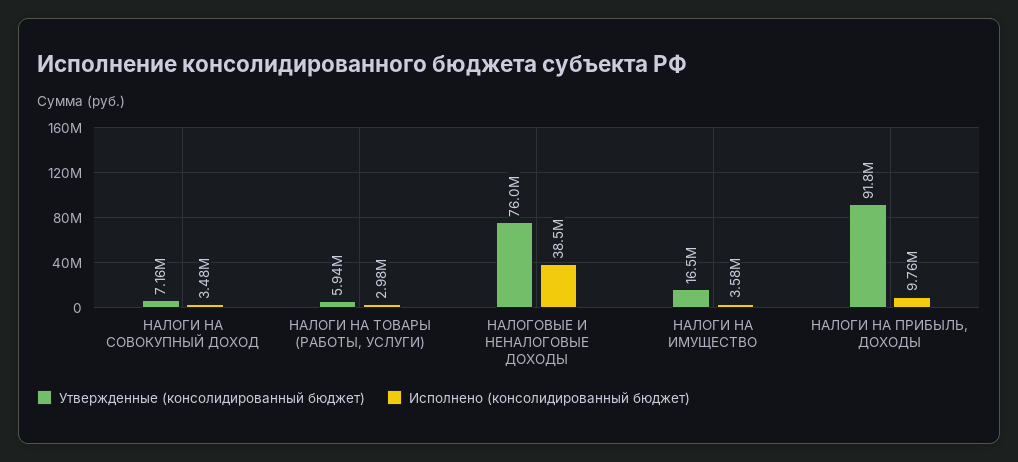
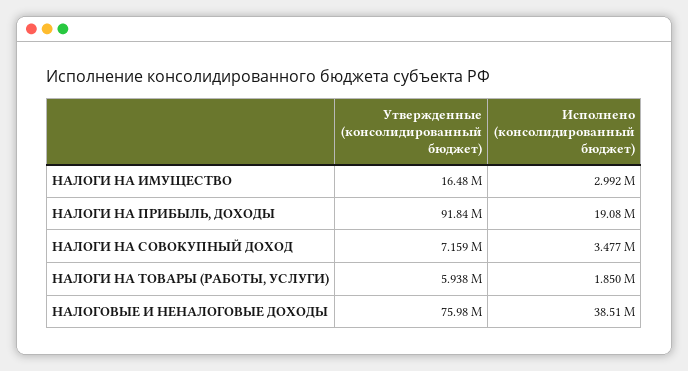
Исполнено (консолидированный бюджет), НАЛОГИ НА ТОВАРЫ (РАБОТЫ, УСЛУГИ): 2980000 -> 1850000
Исполнено (консолидированный бюджет), НАЛОГИ НА ИМУЩЕСТВО: 3580000 -> 2992000
Исполнено (консолидированный бюджет), НАЛОГИ НА ПРИБЫЛЬ, ДОХОДЫ: 9760000 -> 19080000

